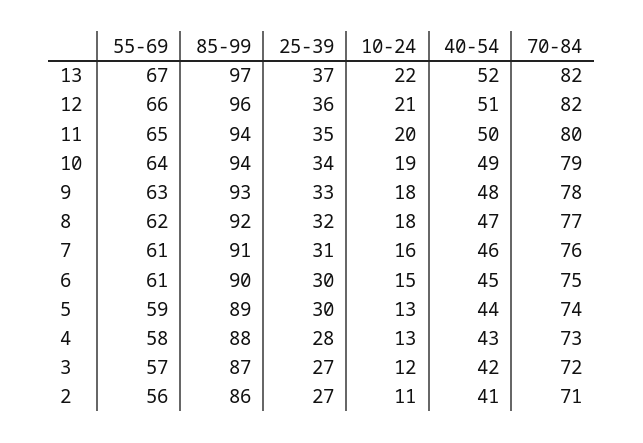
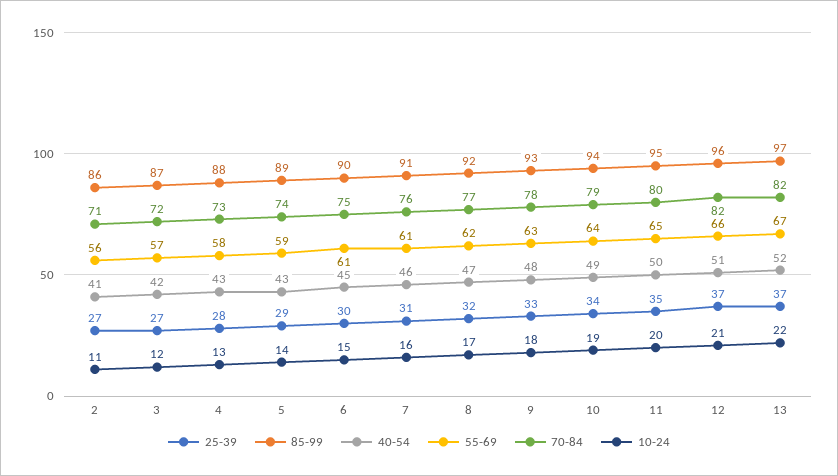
25-39, 12: 36 -> 37
85-99, 11: 94 -> 95
10-24, 8: 18 -> 17
25-39, 5: 30 -> 29
10-24, 5: 13 -> 14
40-54, 5: 44 -> 43

